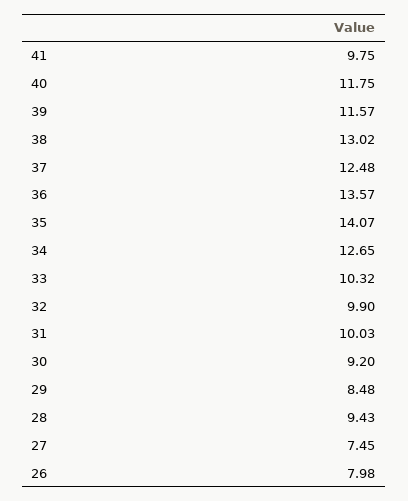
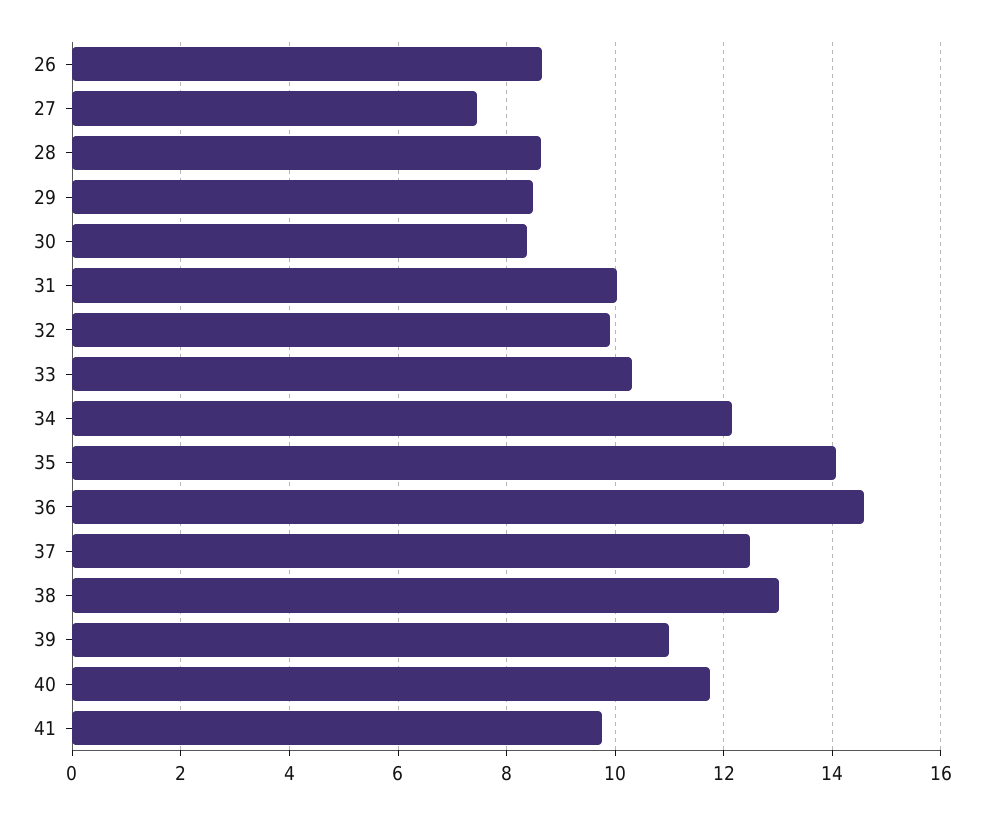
39: 11.57 -> 11
36: 13.57 -> 14.6
34: 12.65 -> 12.2
30: 9.2 -> 8.4
28: 9.43 -> 8.6
26: 7.98 -> 8.6

